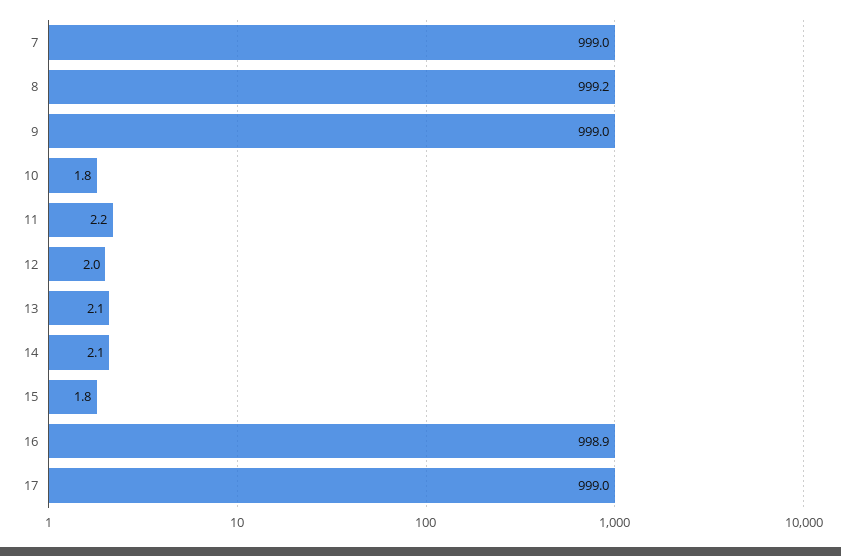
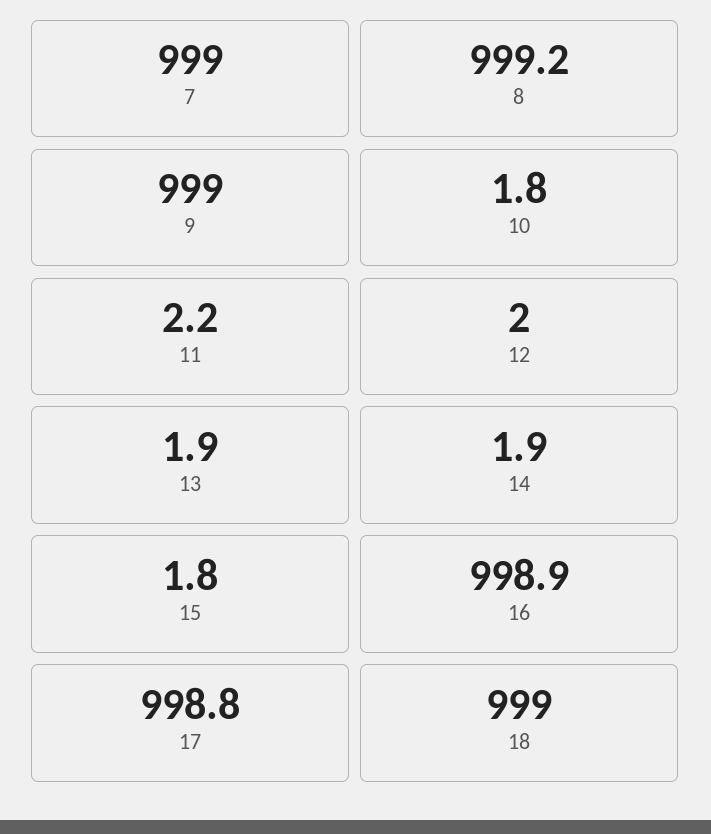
13: 2.1 -> 1.9
14: 2.1 -> 1.9
17: 999 -> 998.8
18: none -> 999

